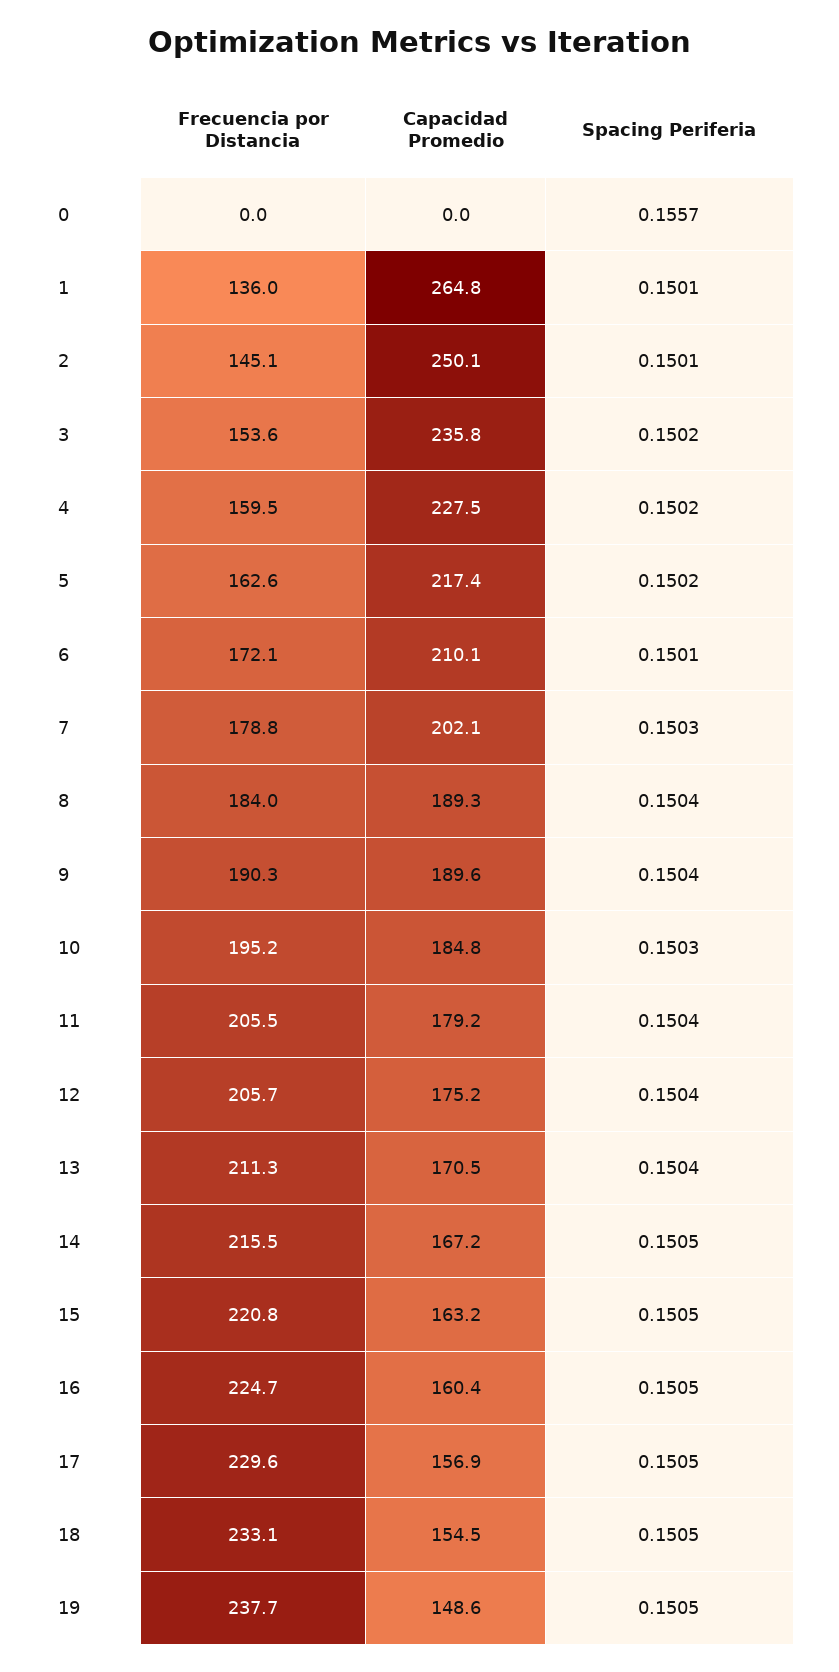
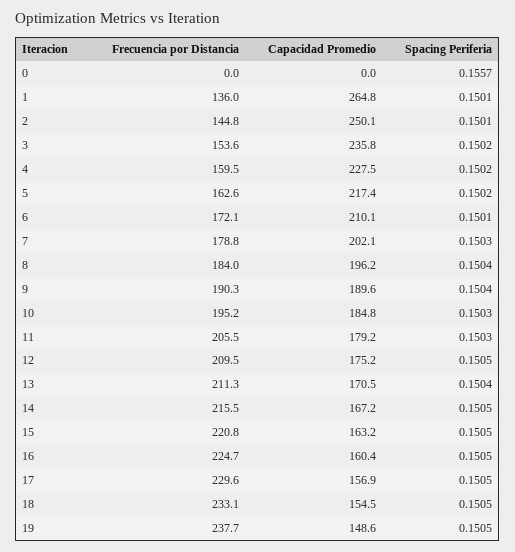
Frecuencia por Distancia, 2: 145.1 -> 144.8
Capacidad Promedio, 8: 189.3 -> 196.2
Spacing Periferia, 11: 0.1504 -> 0.1503
Frecuencia por Distancia, 12: 205.7 -> 209.5
Spacing Periferia, 12: 0.1504 -> 0.1505

